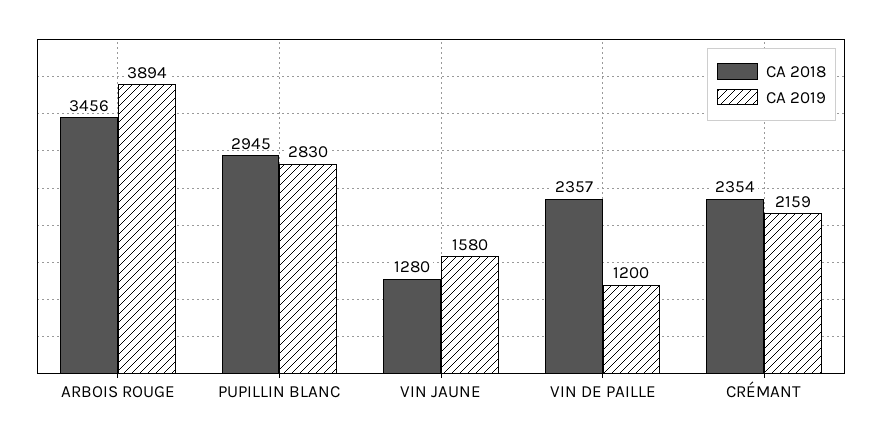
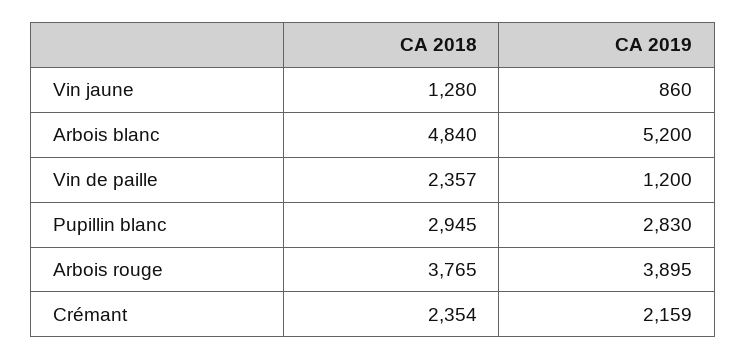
CA 2018, ARBOIS ROUGE: 3456 -> 3765
CA 2019, ARBOIS ROUGE: 3894 -> 3895
CA 2019, VIN JAUNE: 1580 -> 860
CA 2018, Arbois blanc: none -> 4840
CA 2019, Arbois blanc: none -> 5200

